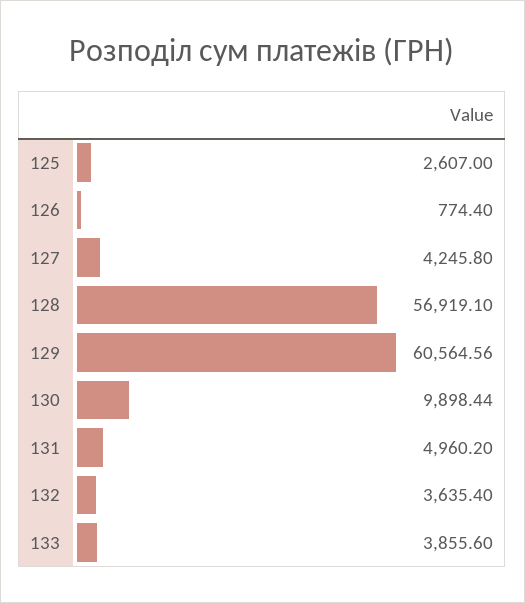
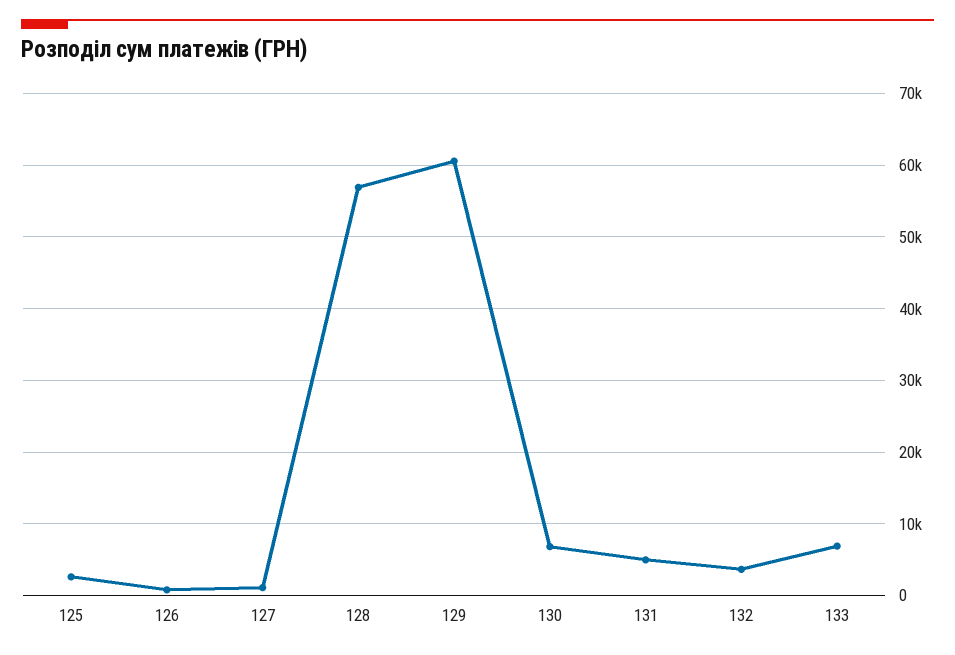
127: 4245.8 -> 1000
130: 9898.44 -> 7000
133: 3855.6 -> 7000

